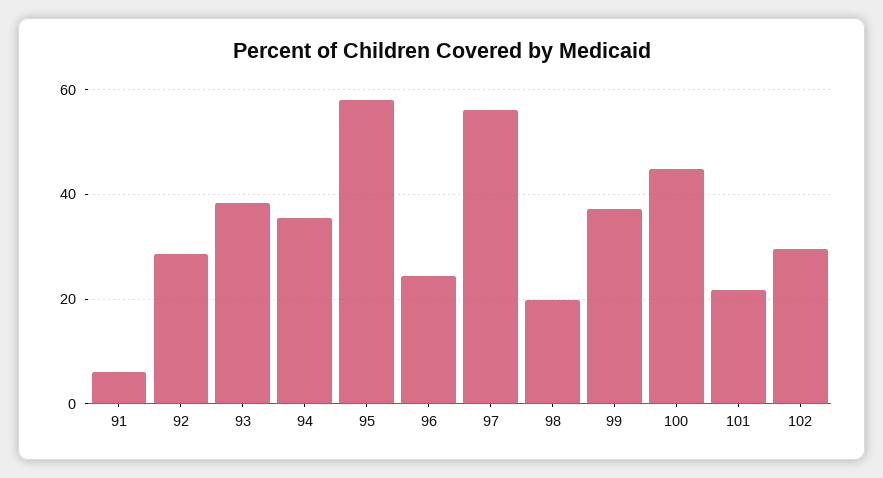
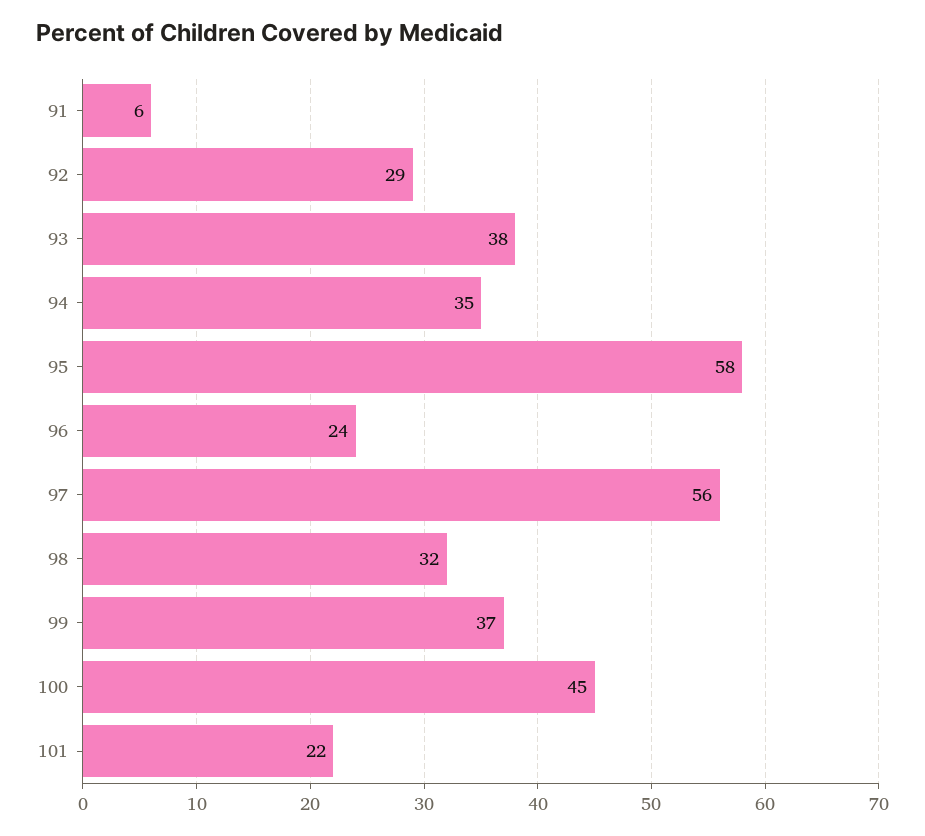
98: 20 -> 32
102: 30 -> none

